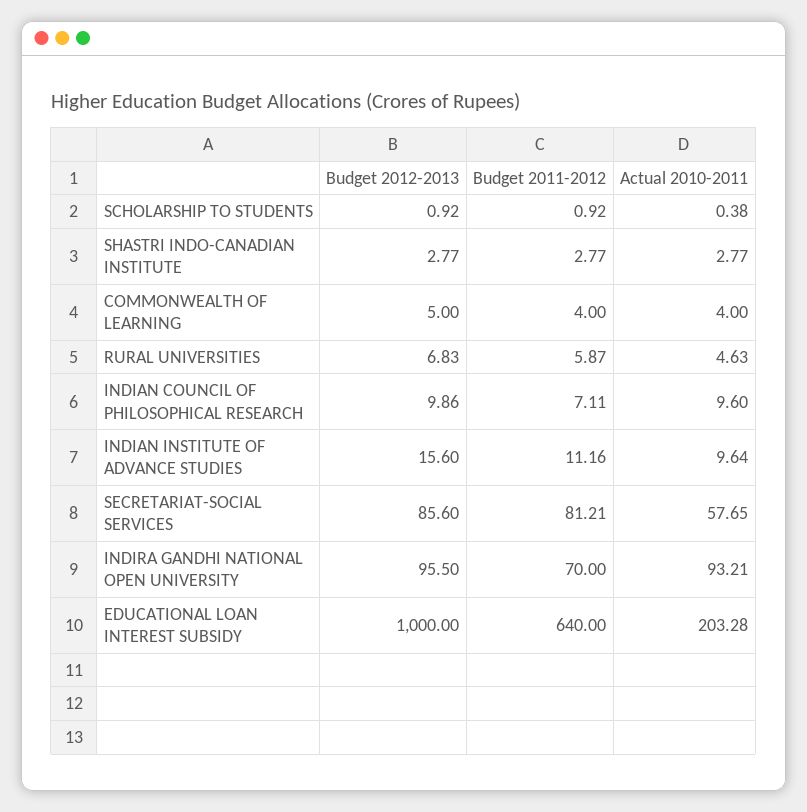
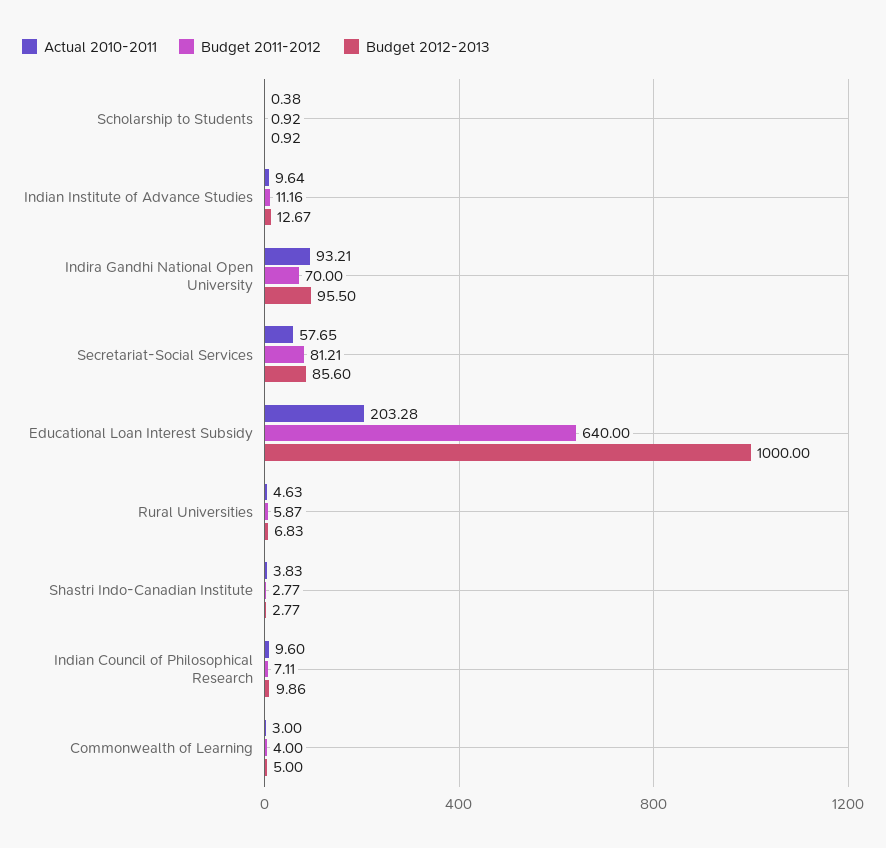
Actual 2010-2011, SHASTRI INDO-CANADIAN INSTITUTE: 2.77 -> 3.83
Actual 2010-2011, COMMONWEALTH OF LEARNING: 4 -> 3
Budget 2012-2013, INDIAN INSTITUTE OF ADVANCE STUDIES: 15.6 -> 12.67

